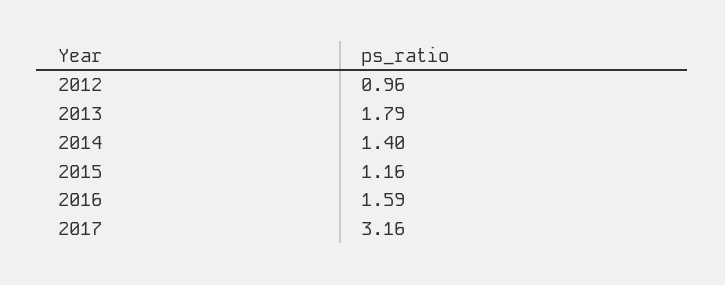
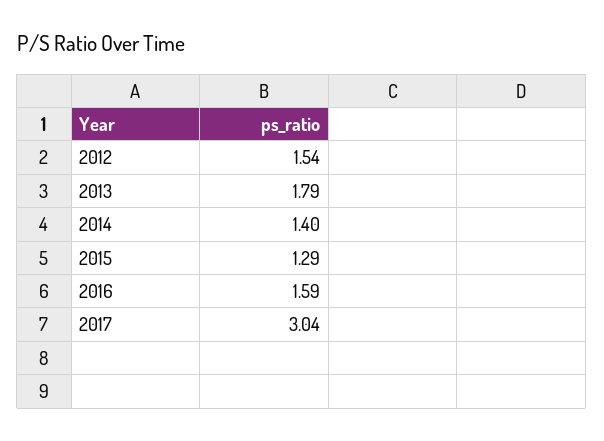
2012: 0.96 -> 1.54
2015: 1.16 -> 1.29
2017: 3.16 -> 3.04

